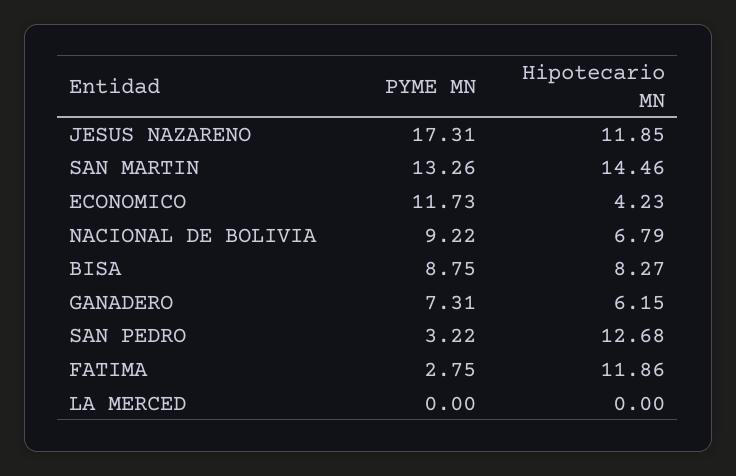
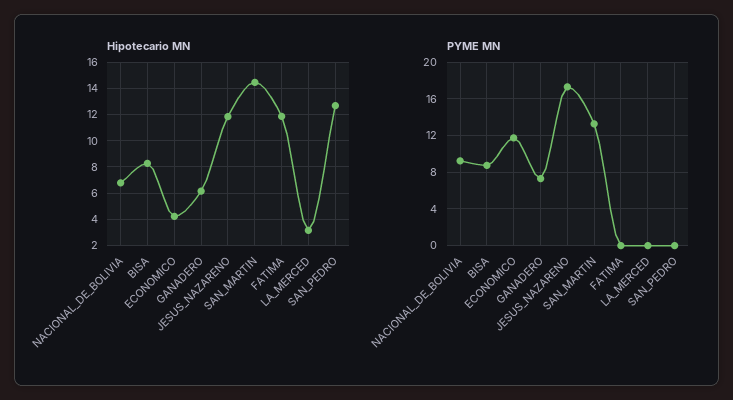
PYME MN, SAN PEDRO: 3.22 -> 0
PYME MN, FATIMA: 2.75 -> 0
Hipotecario MN, LA MERCED: 0 -> 3

